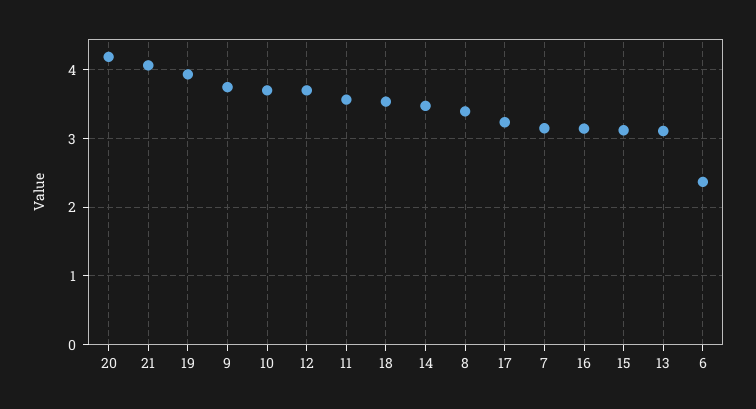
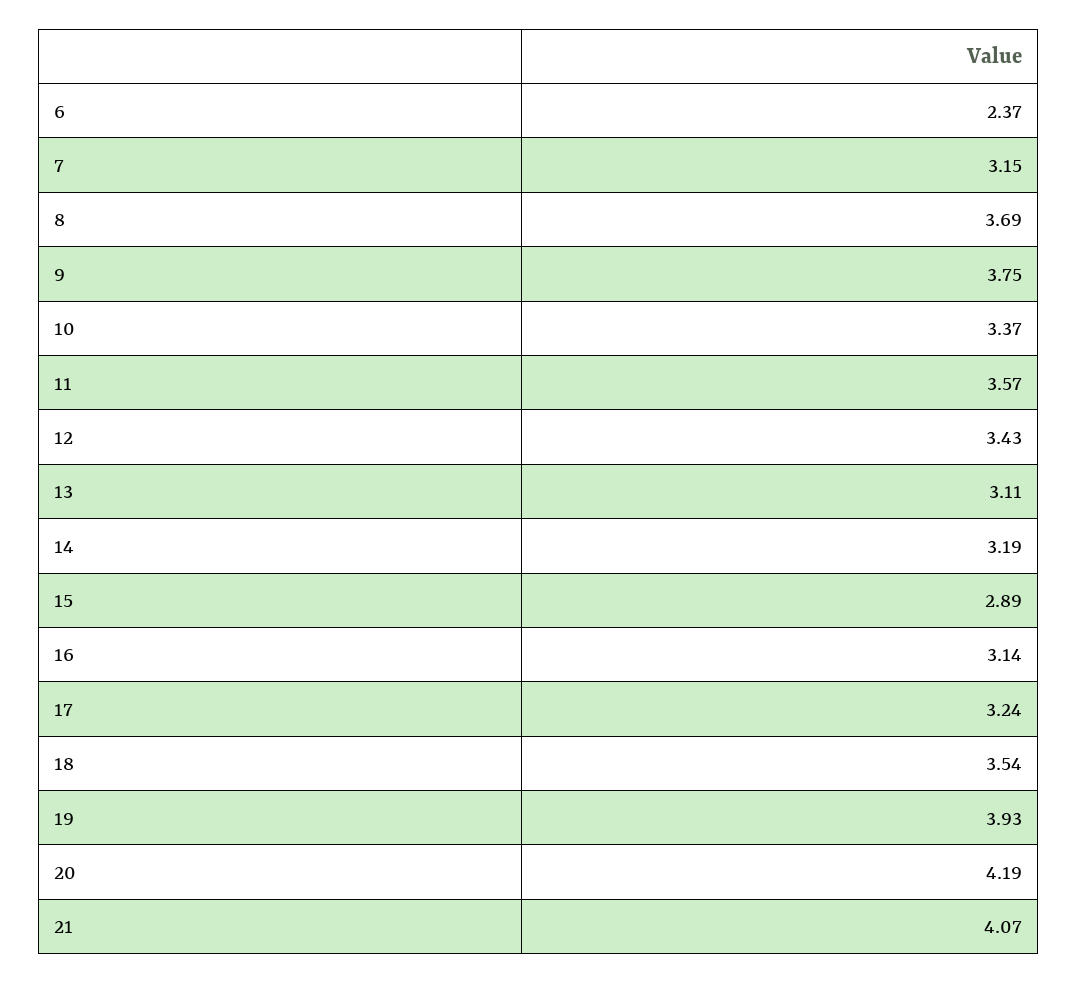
10: 3.7 -> 3.37
12: 3.7 -> 3.43
14: 3.5 -> 3.19
8: 3.4 -> 3.69
15: 3.1 -> 2.89

